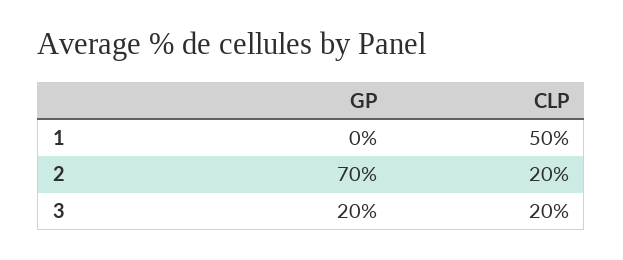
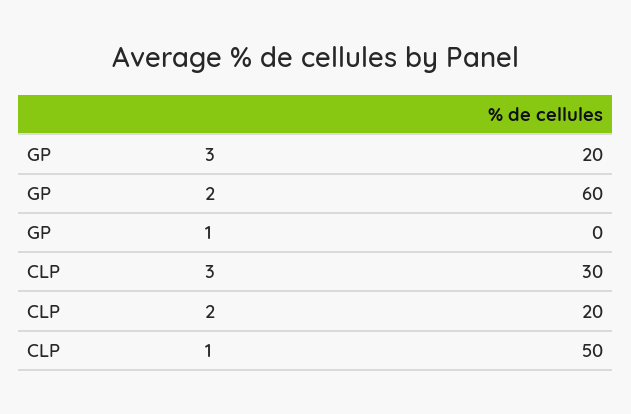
GP, 2: 70 -> 60
CLP, 3: 20 -> 30

